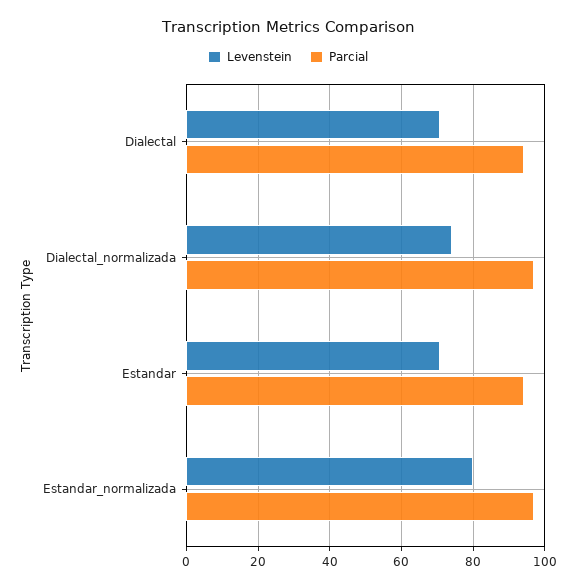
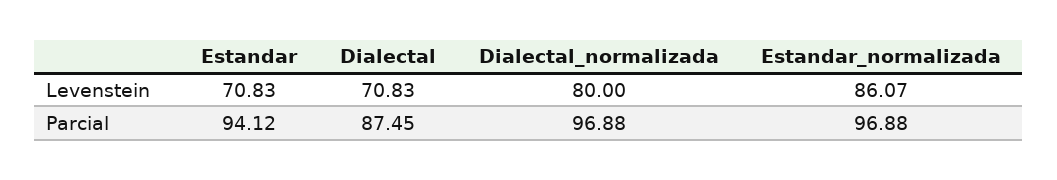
Parcial, Dialectal: 94 -> 87.45
Levenstein, Dialectal_normalizada: 74 -> 80
Levenstein, Estandar_normalizada: 80 -> 86.07

